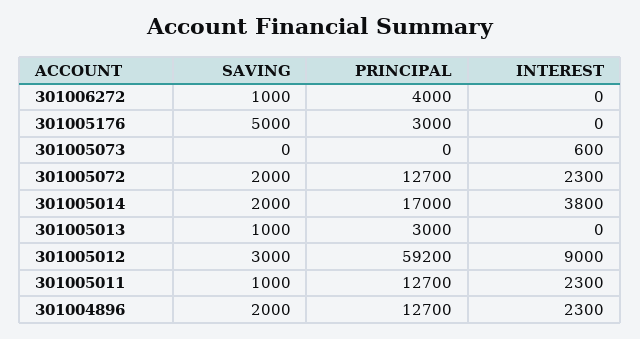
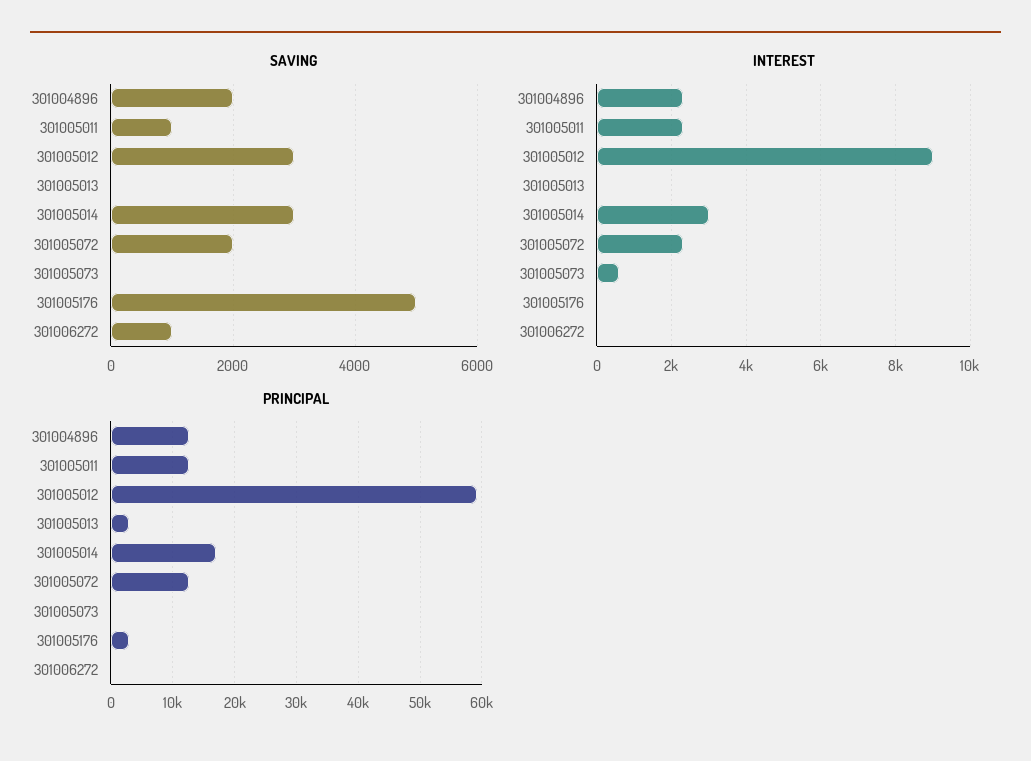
PRINCIPAL, 301006272: 4000 -> 0
SAVING, 301005014: 2000 -> 3000
INTEREST, 301005014: 3800 -> 3000
SAVING, 301005013: 1000 -> 0

